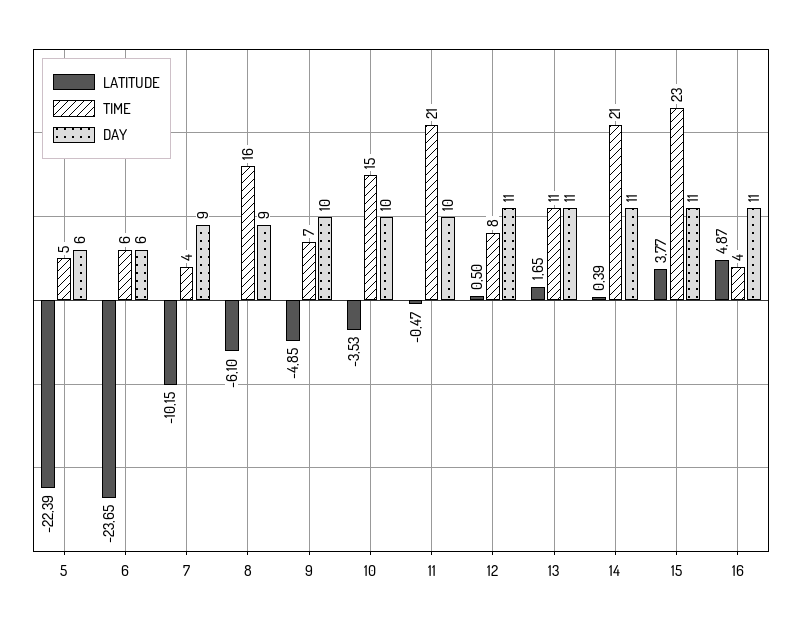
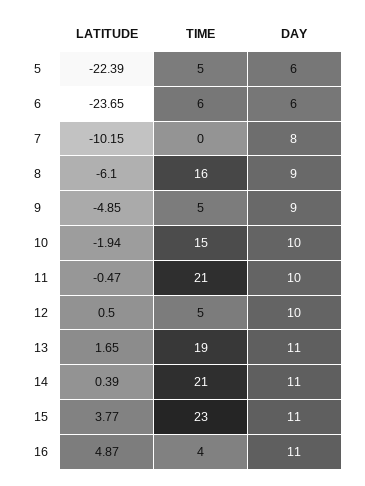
TIME, 7: 4 -> 0
DAY, 7: 9 -> 8
TIME, 9: 7 -> 5
DAY, 9: 10 -> 9
LATITUDE, 10: -3.53 -> -1.94
TIME, 12: 8 -> 5
DAY, 12: 11 -> 10
TIME, 13: 11 -> 19

